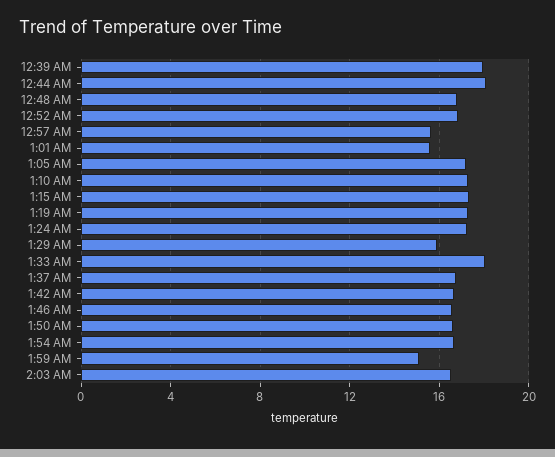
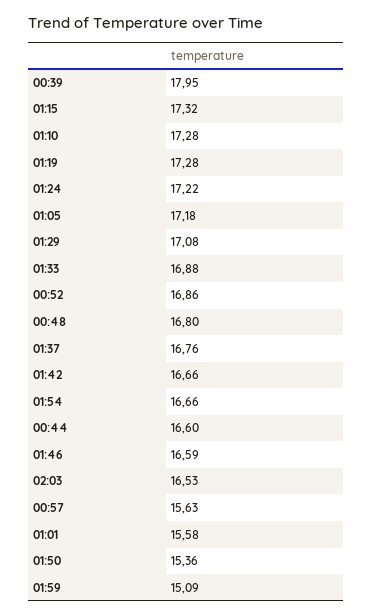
12:44 AM: 18 -> 16.6
1:29 AM: 16 -> 17.08
1:33 AM: 18 -> 16.88
1:50 AM: 16.5 -> 15.36

